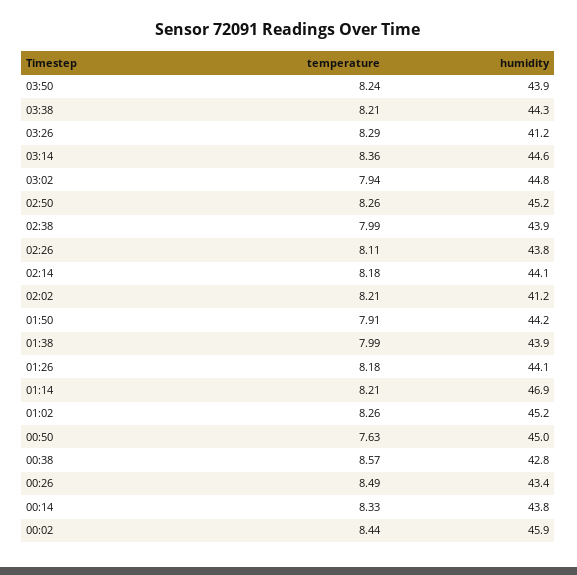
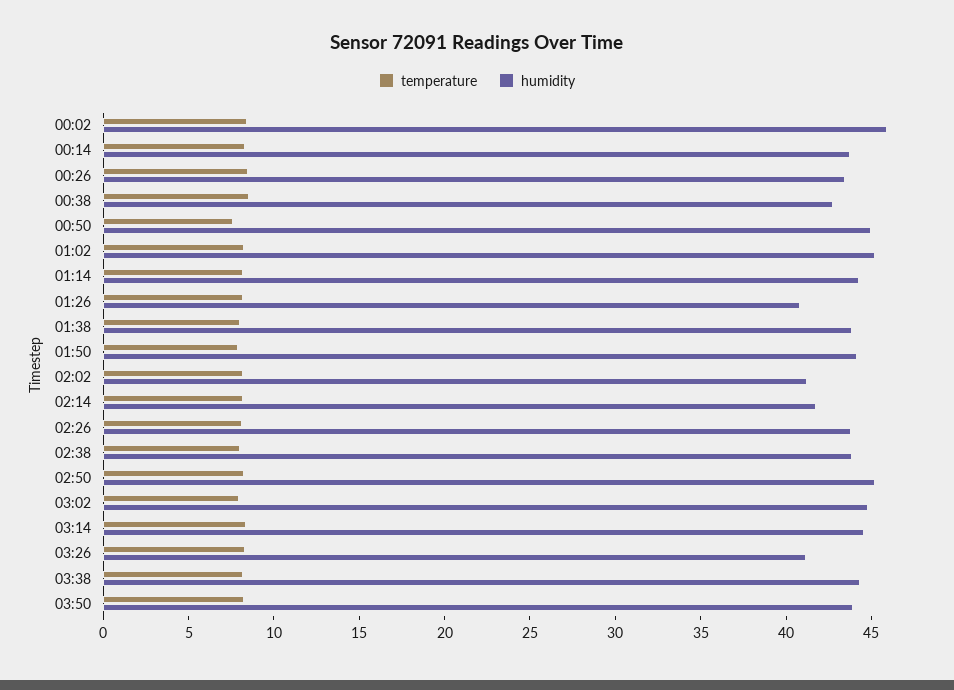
humidity, 02:14: 44.1 -> 42
humidity, 01:26: 44.1 -> 41
humidity, 01:14: 46.9 -> 44

